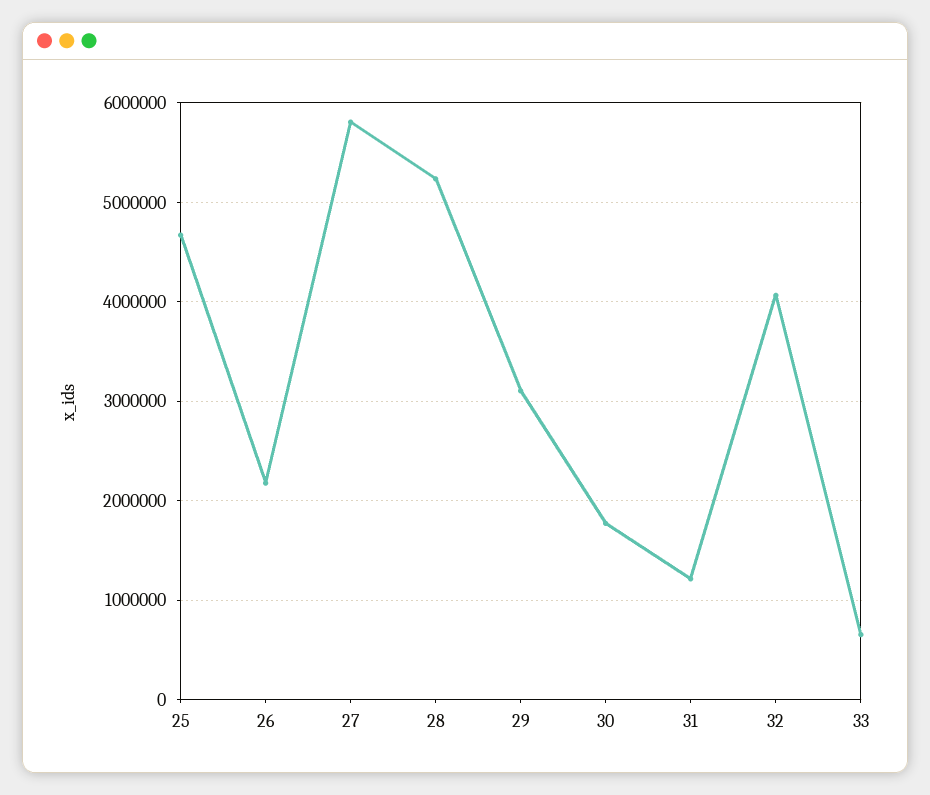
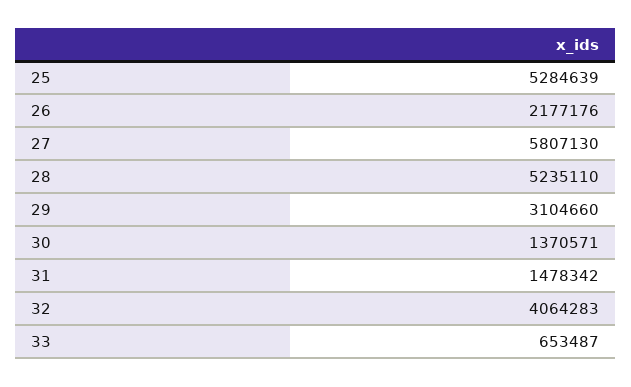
25: 4700000 -> 5284639
30: 1800000 -> 1370571
31: 1200000 -> 1478342

